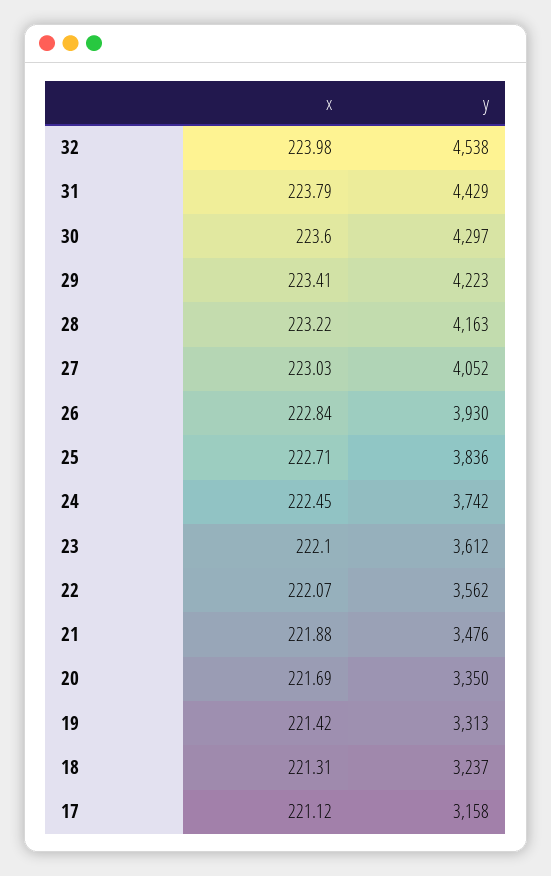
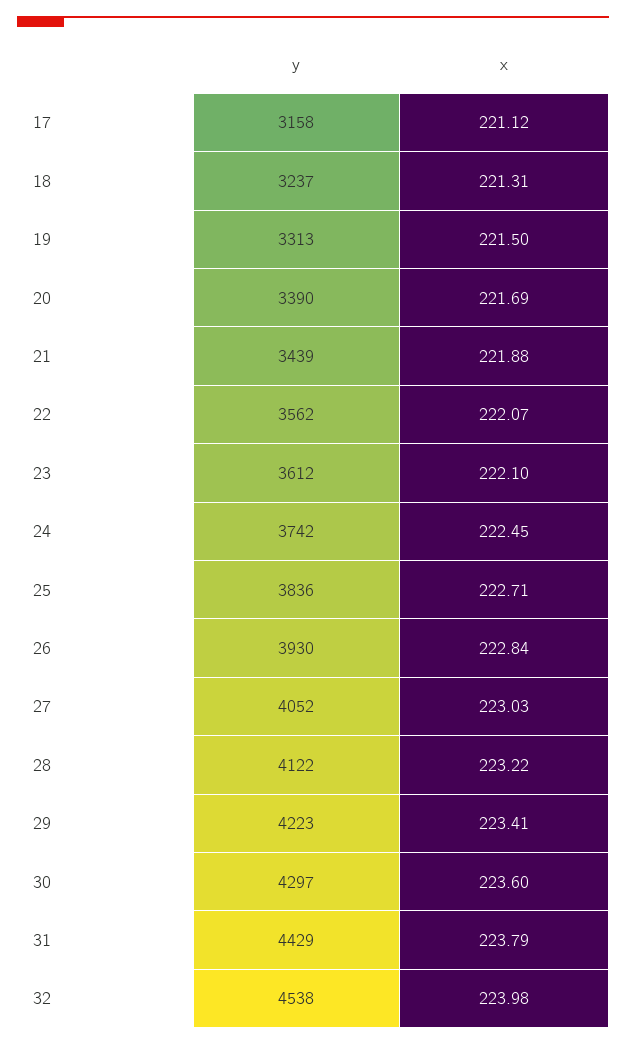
y, 28: 4163 -> 4122
y, 21: 3476 -> 3439
y, 20: 3350 -> 3390
x, 19: 221.42 -> 221.5

